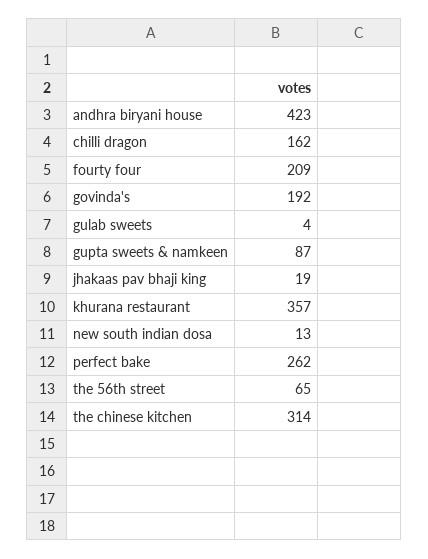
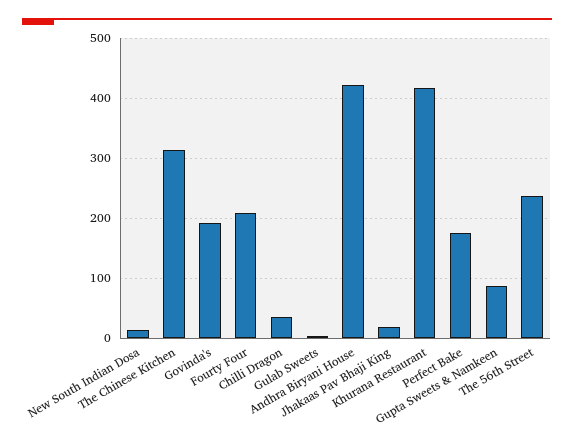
chilli dragon: 162 -> 40
khurana restaurant: 357 -> 420
perfect bake: 262 -> 180
the 56th street: 65 -> 240

